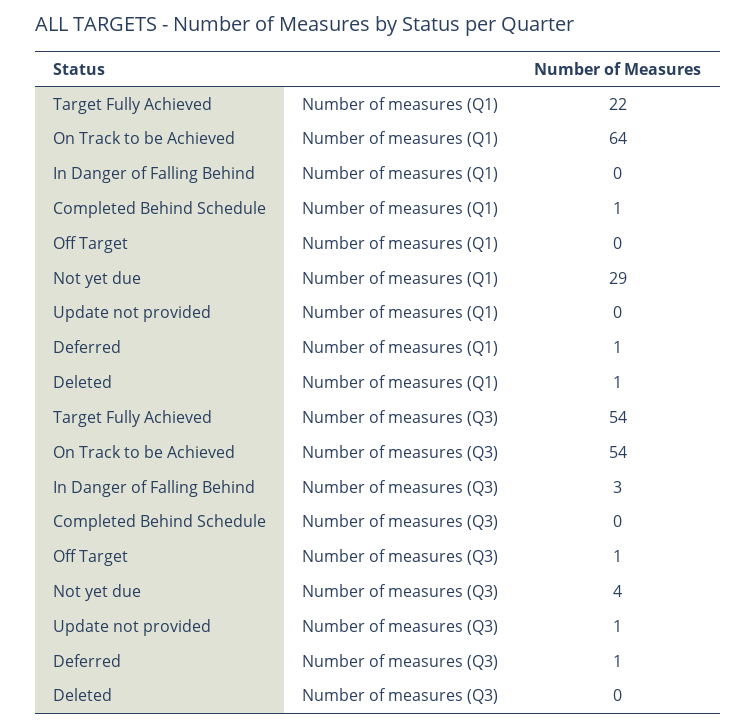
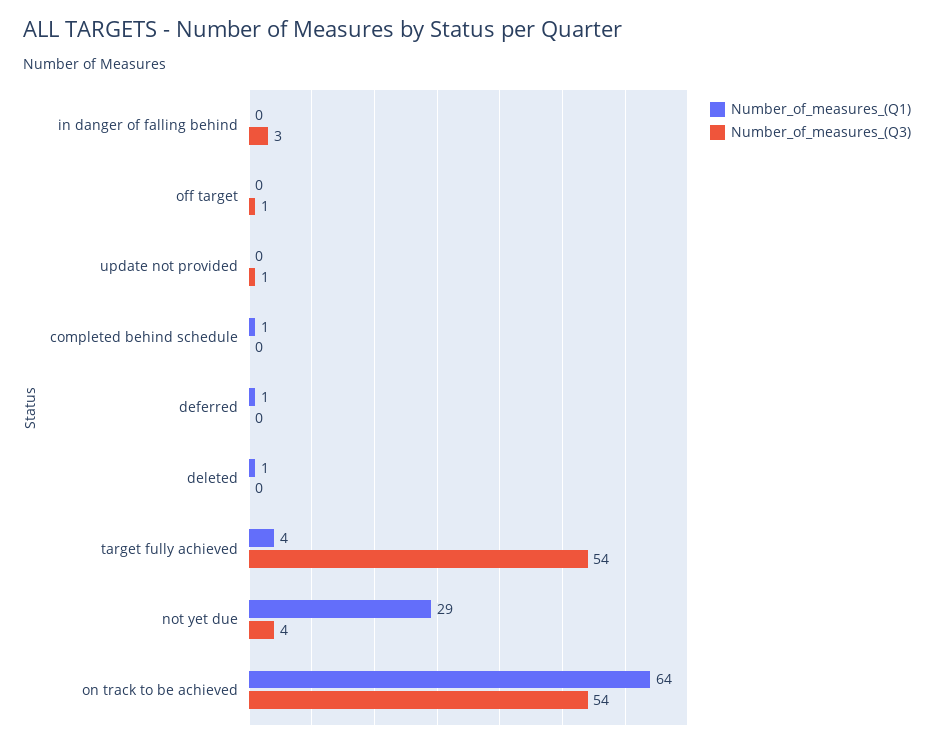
Number of measures (Q1), Target Fully Achieved: 22 -> 4
Number of measures (Q3), Deferred: 1 -> 0

